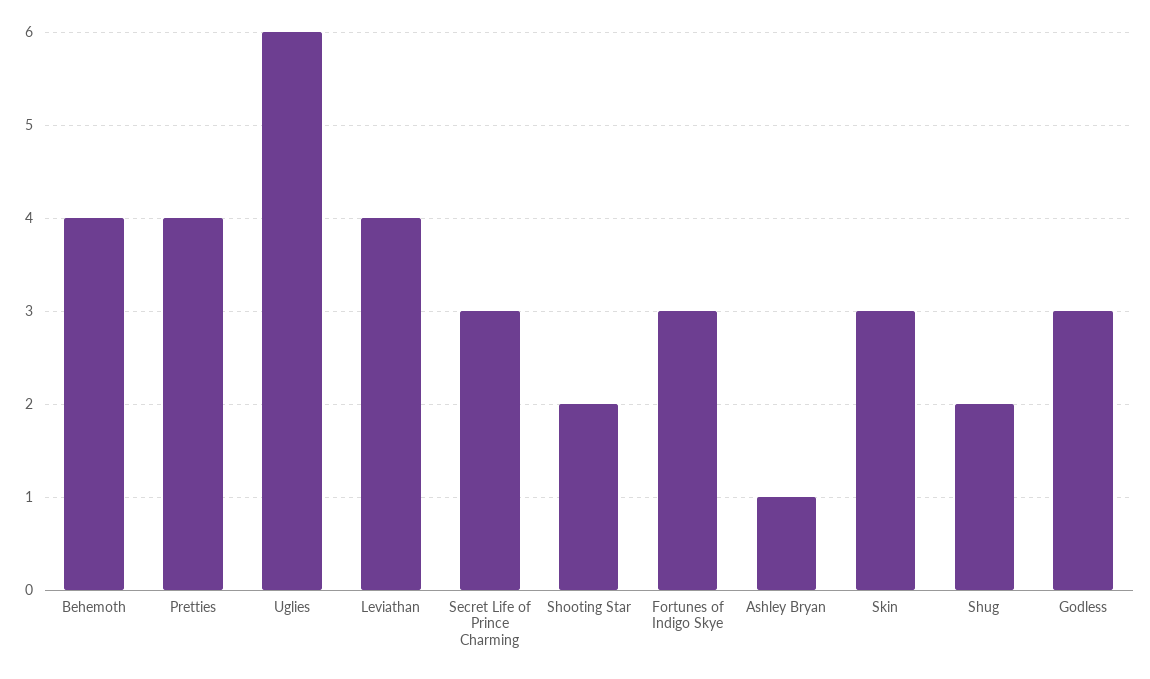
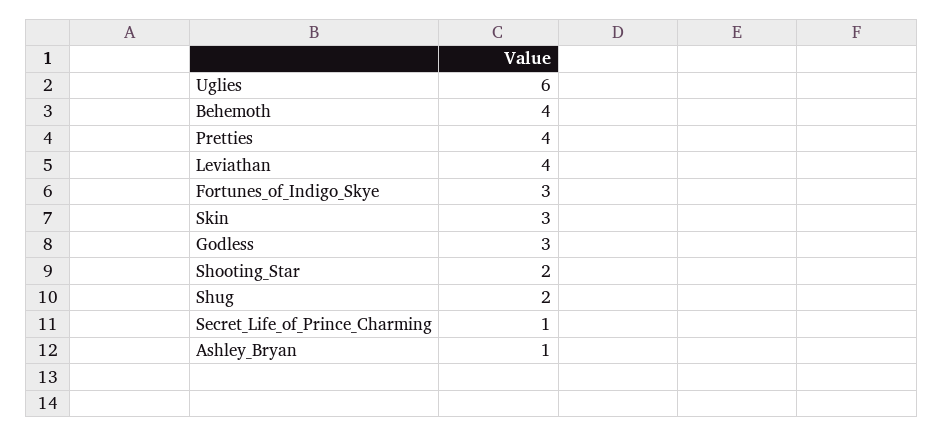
Secret Life of Prince Charming: 3 -> 1

